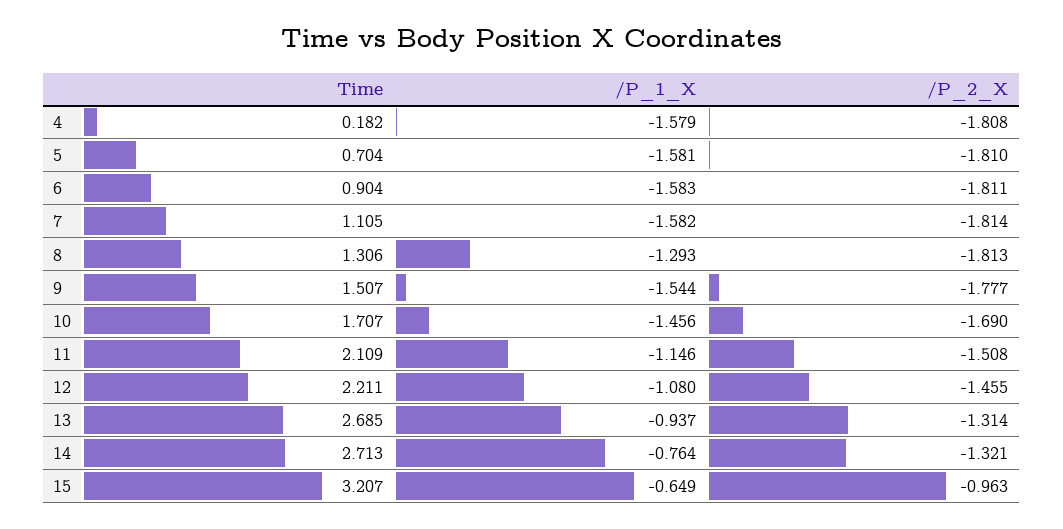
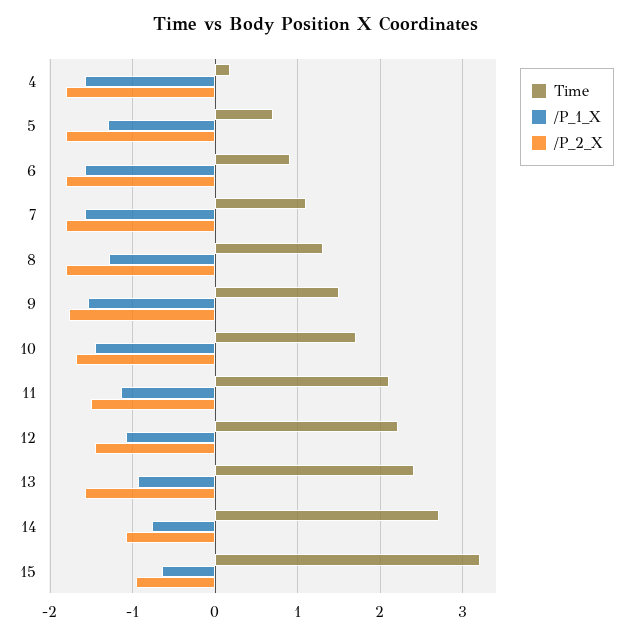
/P_1_X, 5: -1.581 -> -1.3
Time, 13: 2.685 -> 2.4
/P_2_X, 13: -1.314 -> -1.6
/P_2_X, 14: -1.321 -> -1.1

